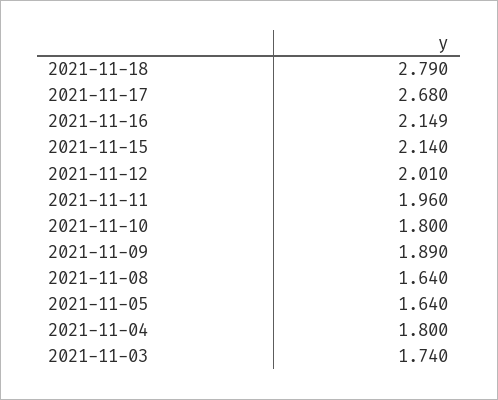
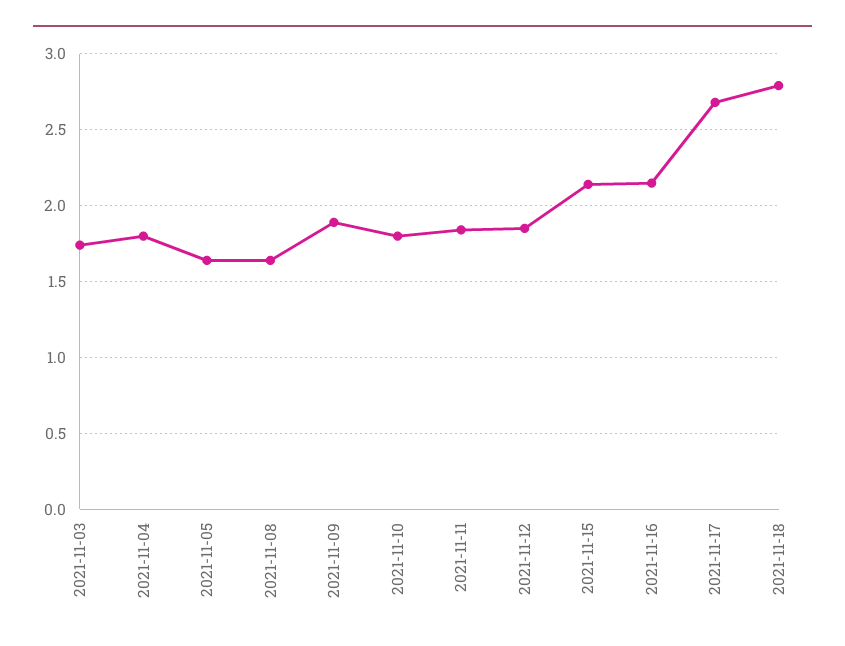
2021-11-12: 2.01 -> 1.85
2021-11-11: 1.96 -> 1.85

